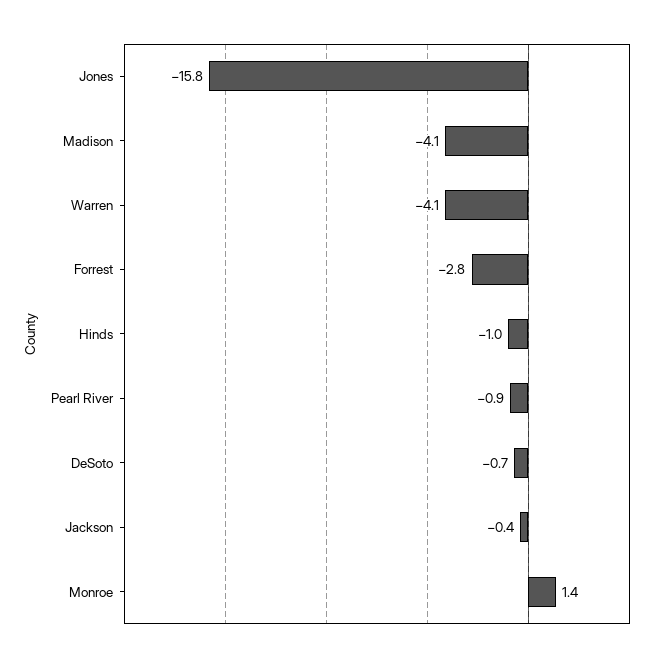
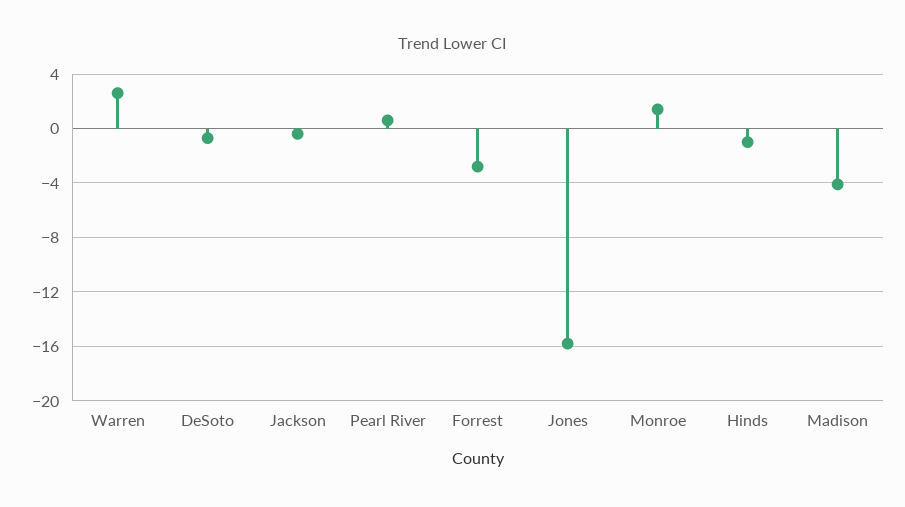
Warren: -4.1 -> 2.5
Pearl River: -0.9 -> 0.5

